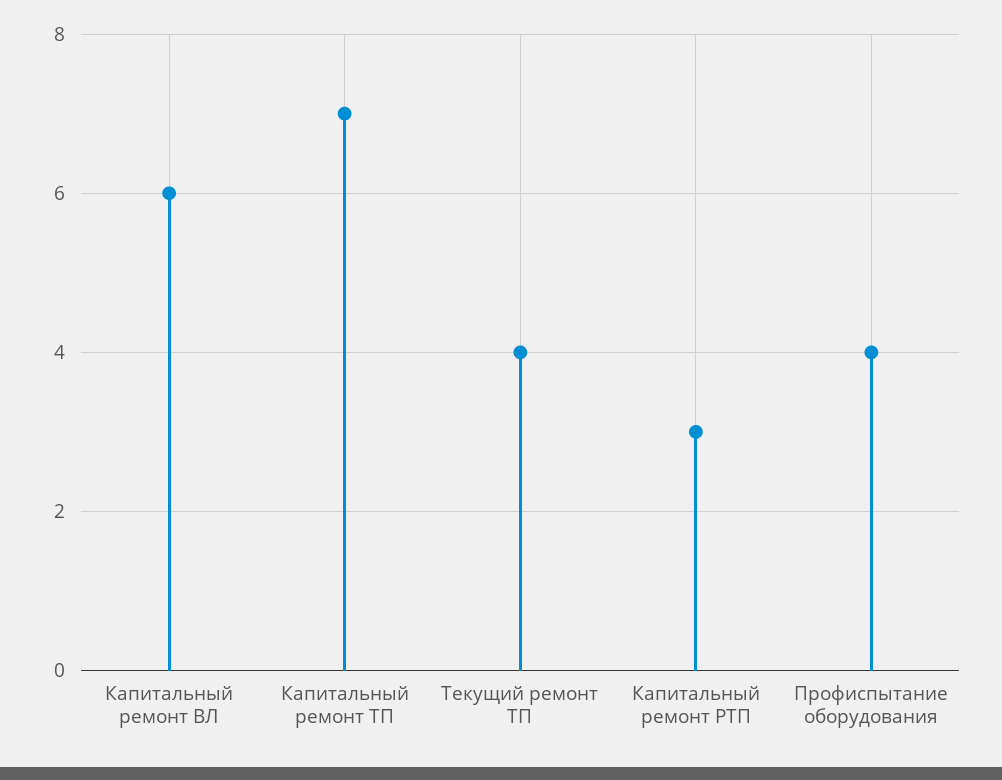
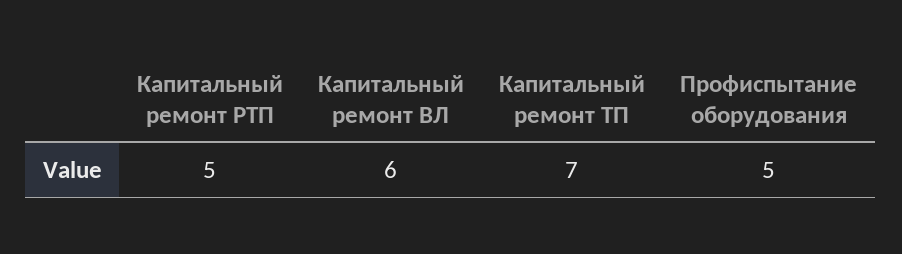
Текущий ремонт ТП: 4 -> none
Капитальный ремонт РТП: 3 -> 5
Профиспытание оборудования: 4 -> 5

